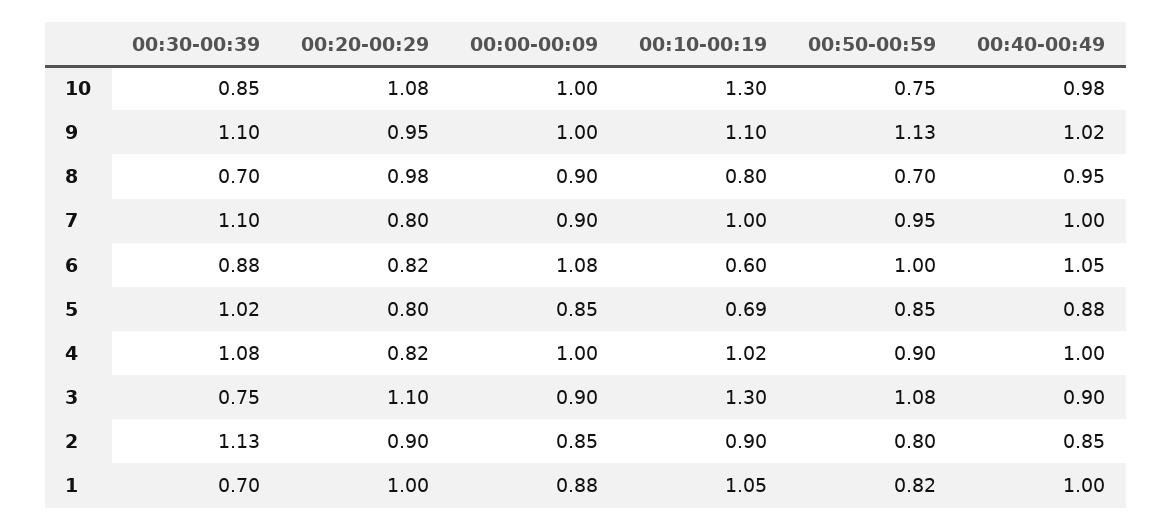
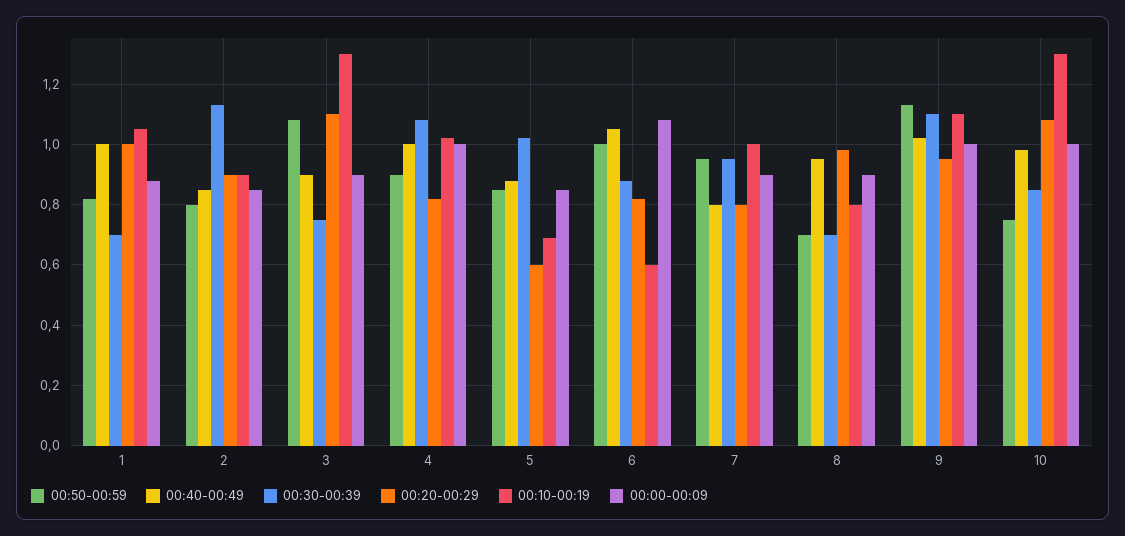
00:30-00:39, 7: 1.1 -> 0.95
00:40-00:49, 7: 1 -> 0.8
00:20-00:29, 5: 0.8 -> 0.6

